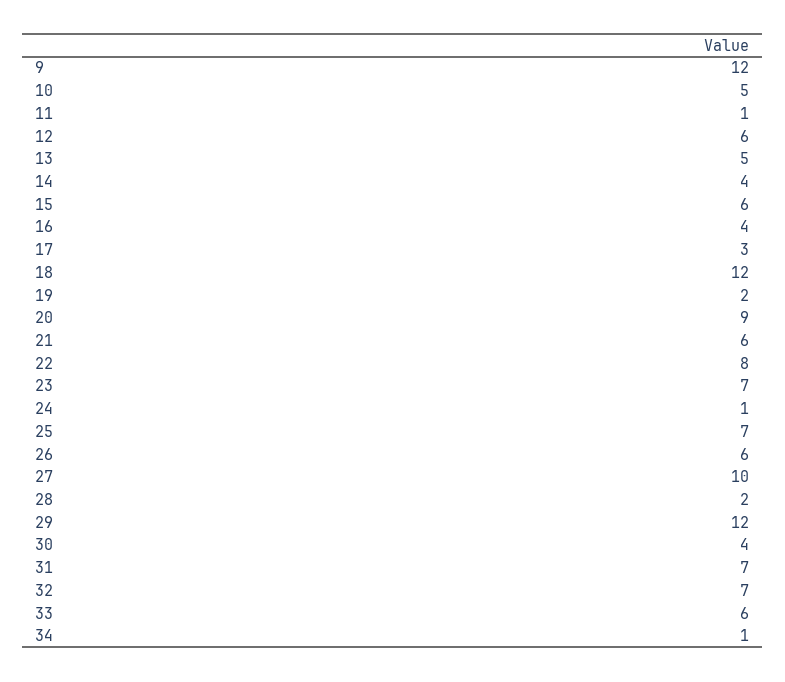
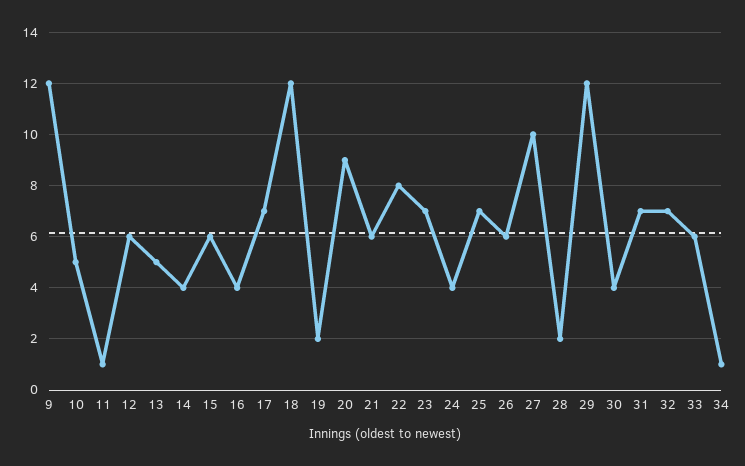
17: 3 -> 7
24: 1 -> 4

